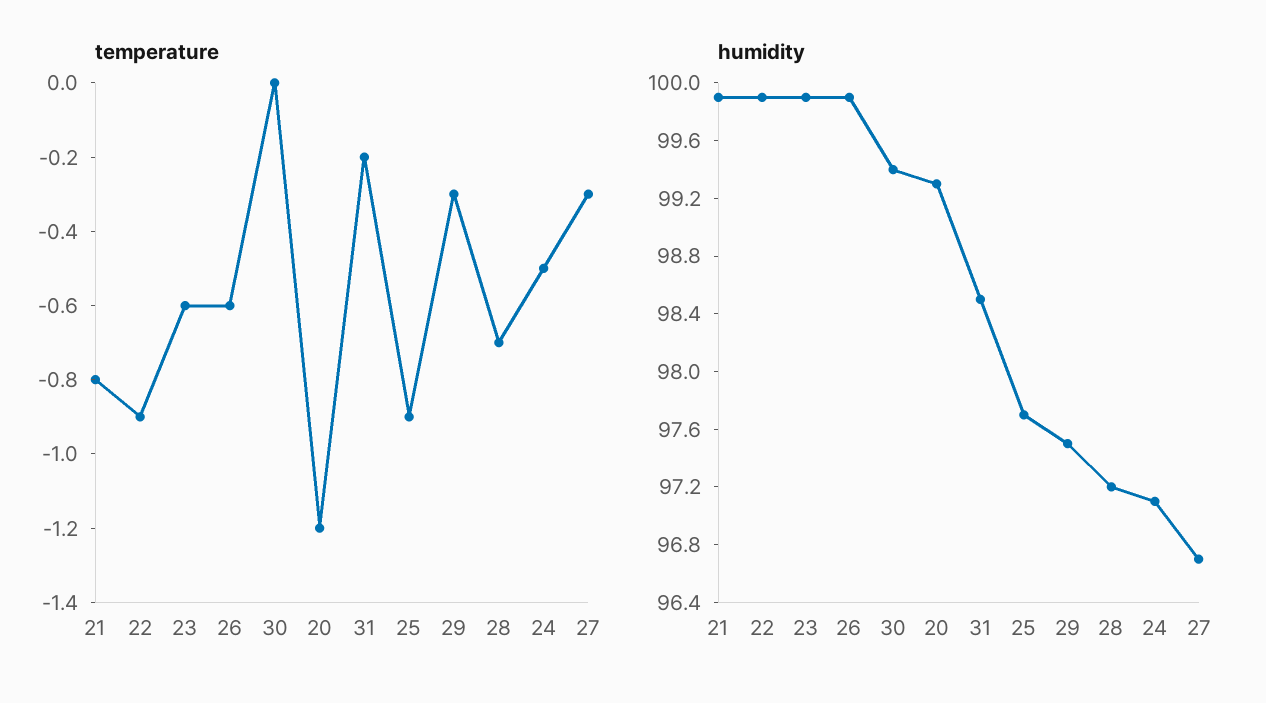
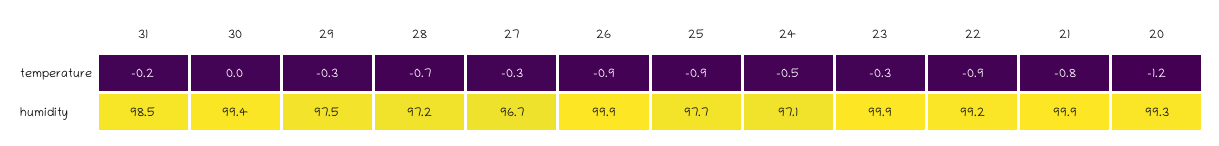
temperature, 23: -0.6 -> -0.3
temperature, 26: -0.6 -> -0.9
humidity, 22: 99.9 -> 99.2

